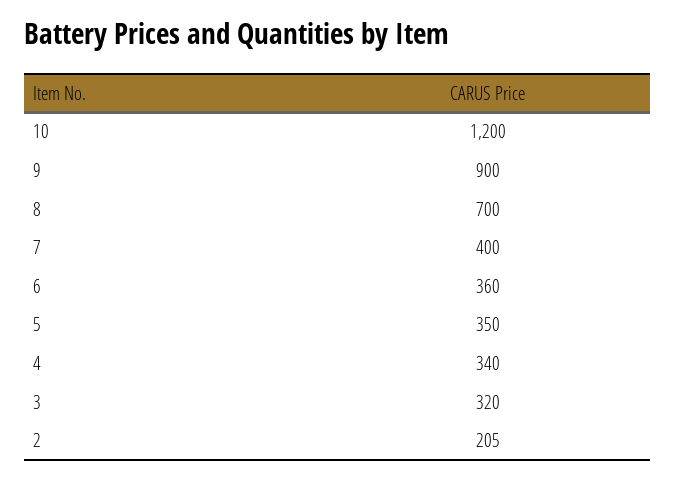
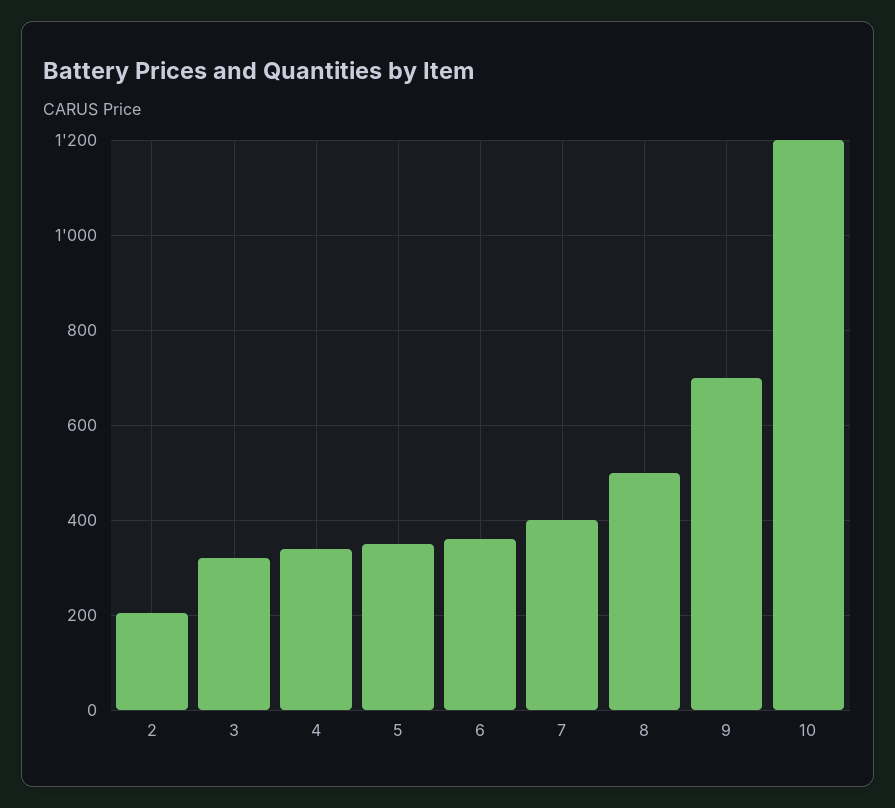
9: 900 -> 700
8: 700 -> 500

